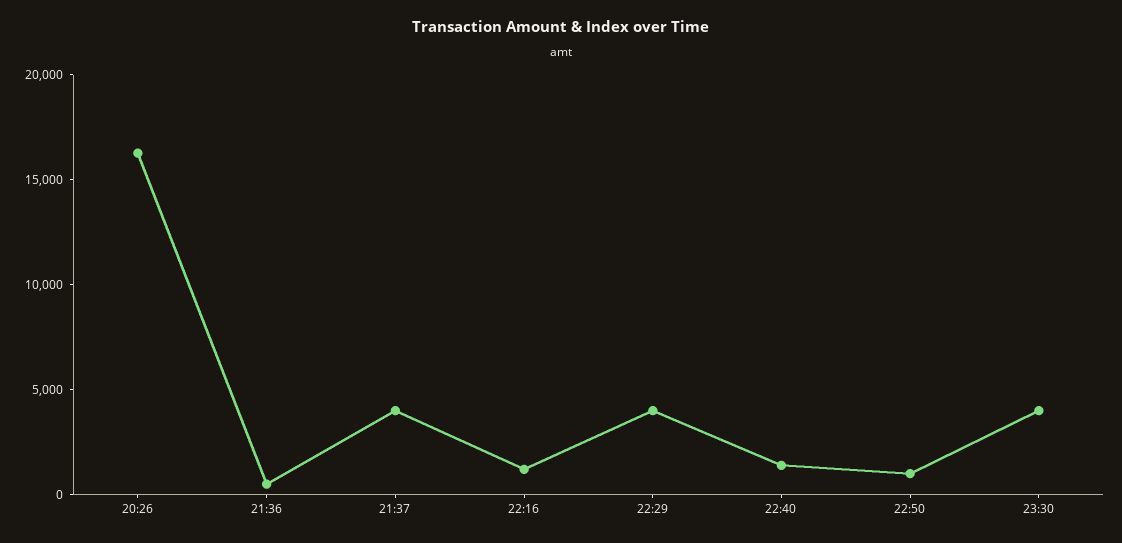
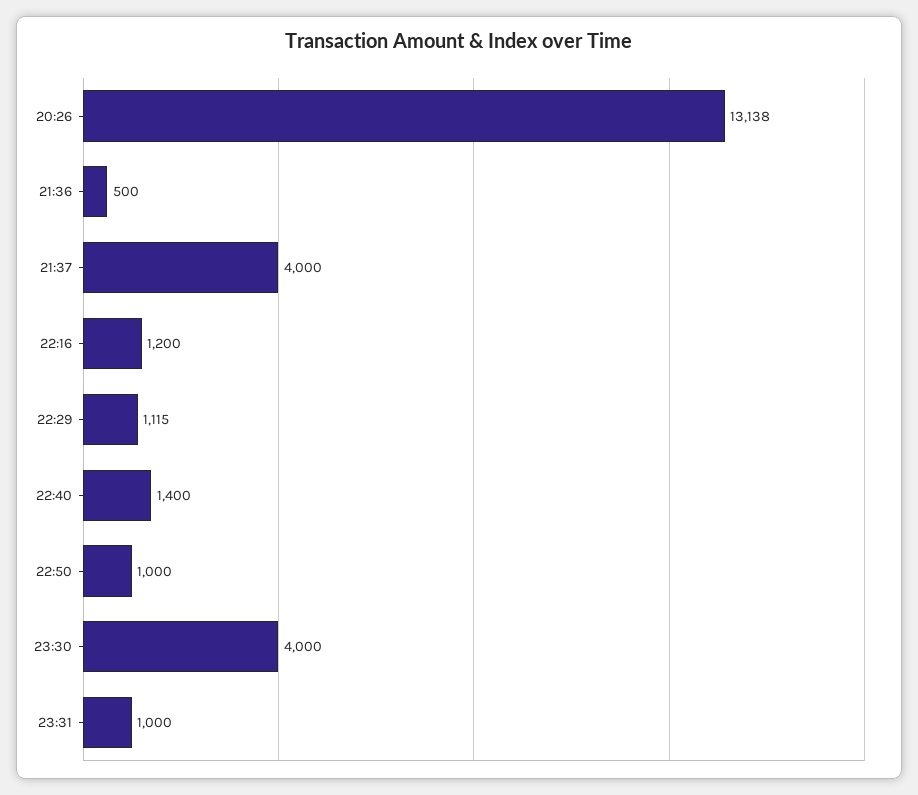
20:26: 16000 -> 13138
22:29: 4000 -> 1115
23:31: none -> 1000

